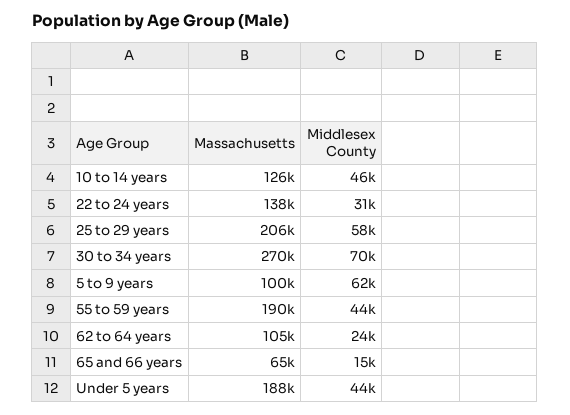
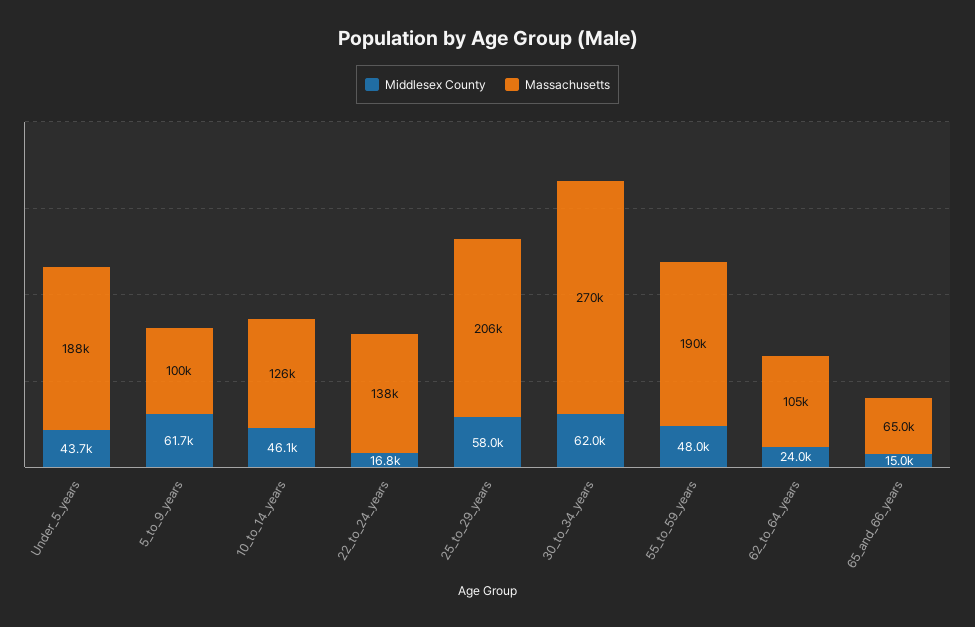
Middlesex County, 22 to 24 years: 31000 -> 16800
Middlesex County, 30 to 34 years: 70000 -> 62000
Middlesex County, 55 to 59 years: 44000 -> 48000

